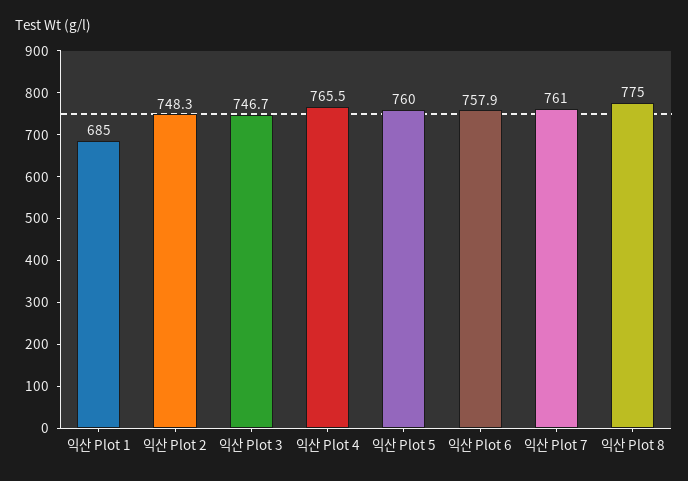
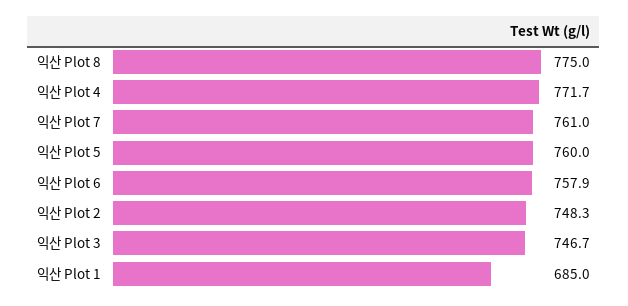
익산 Plot 4: 765.5 -> 771.7

